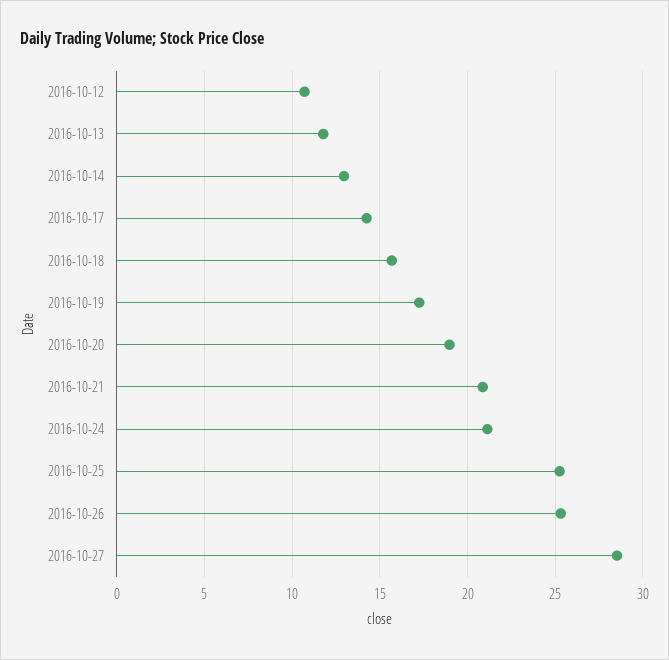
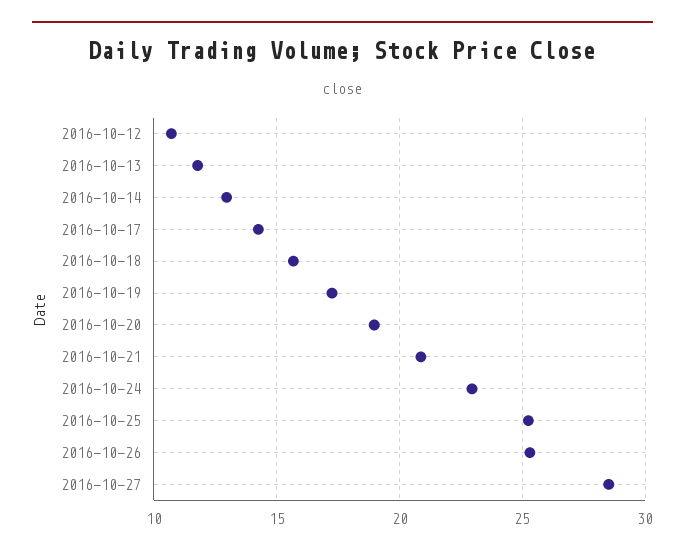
2016-10-24: 21 -> 23

